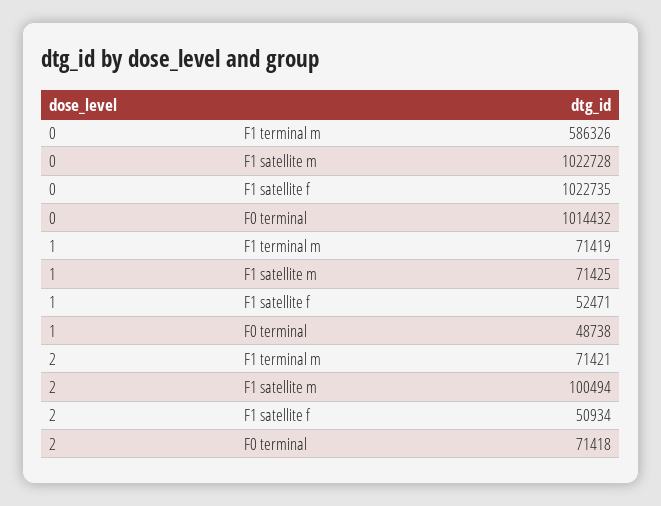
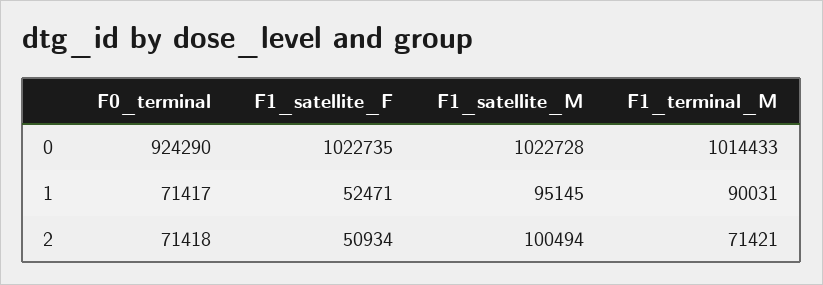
0, F1 terminal m: 586326 -> 1014433
0, F0 terminal: 1014432 -> 924290
1, F1 terminal m: 71419 -> 90031
1, F1 satellite m: 71425 -> 95145
1, F0 terminal: 48738 -> 71417

